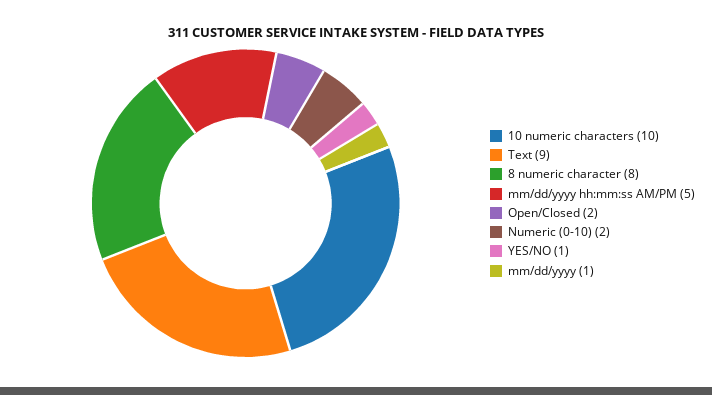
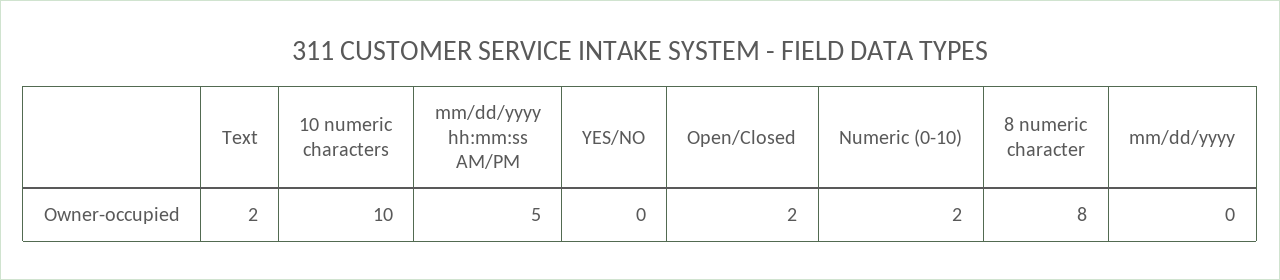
Text: 9 -> 2
YES/NO: 1 -> 0
mm/dd/yyyy: 1 -> 0

